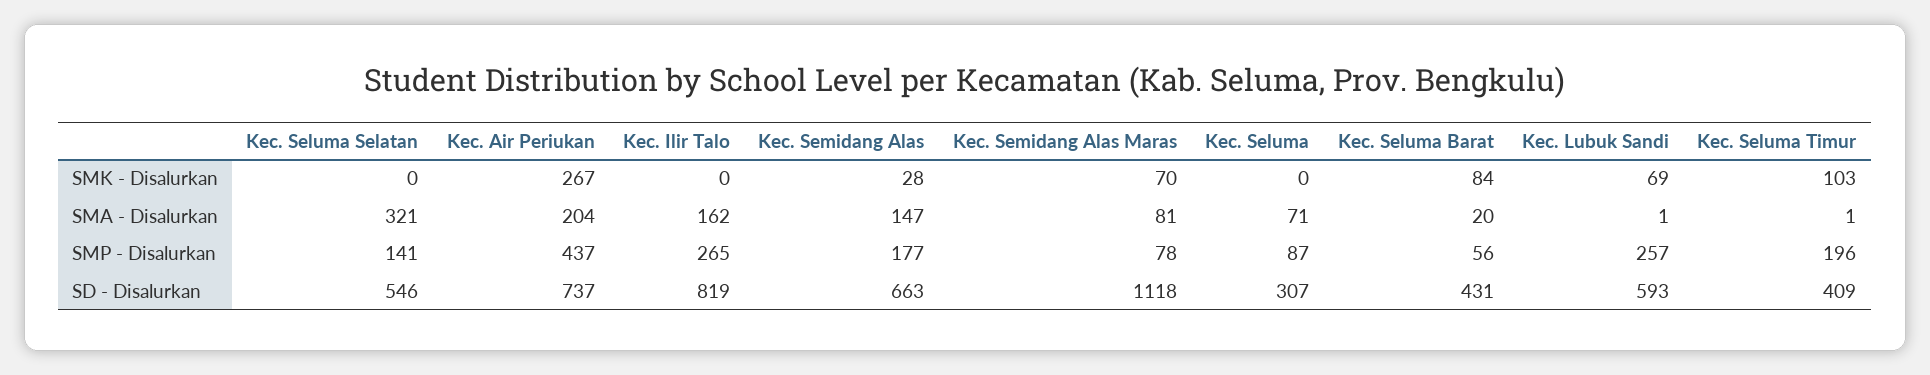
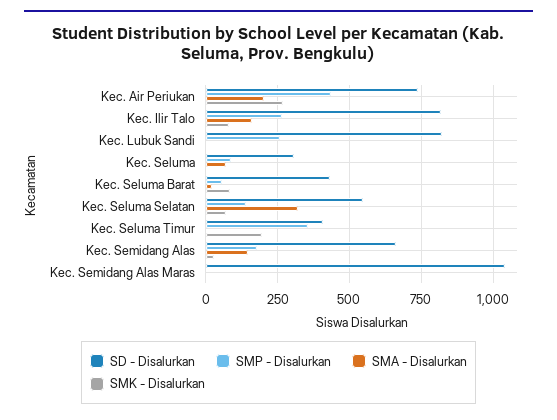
SMK - Disalurkan, Kec. Seluma Selatan: 0 -> 75
SMK - Disalurkan, Kec. Ilir Talo: 0 -> 75
SMK - Disalurkan, Kec. Semidang Alas Maras: 70 -> 0
SMK - Disalurkan, Kec. Lubuk Sandi: 69 -> 0
SMK - Disalurkan, Kec. Seluma Timur: 103 -> 200
SMA - Disalurkan, Kec. Semidang Alas Maras: 81 -> 0
SMP - Disalurkan, Kec. Semidang Alas Maras: 78 -> 0
SMP - Disalurkan, Kec. Seluma Timur: 196 -> 350
SD - Disalurkan, Kec. Semidang Alas Maras: 1118 -> 1050
SD - Disalurkan, Kec. Lubuk Sandi: 593 -> 825

